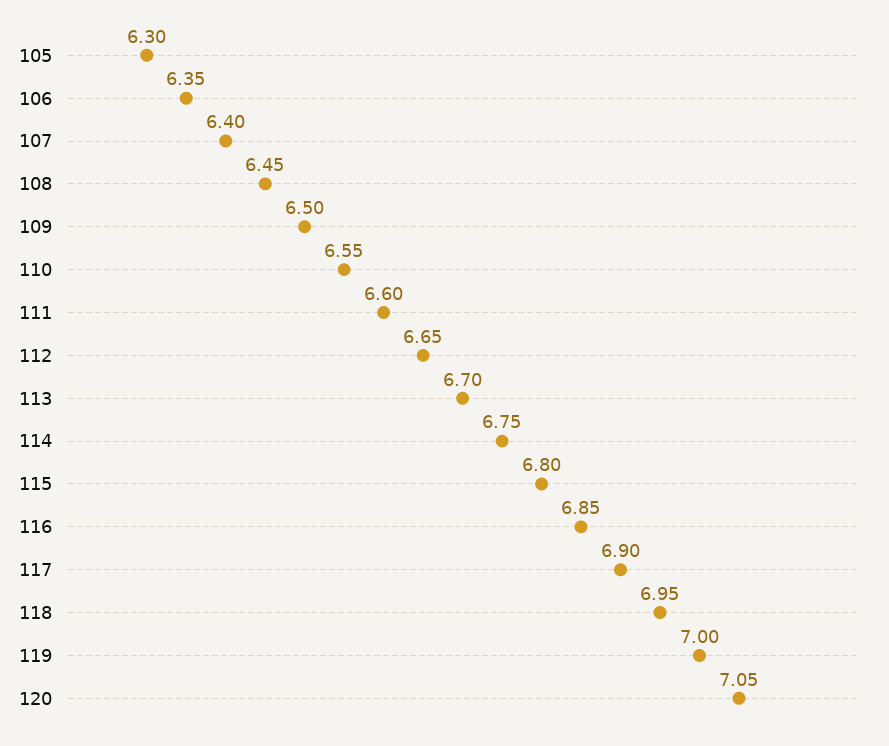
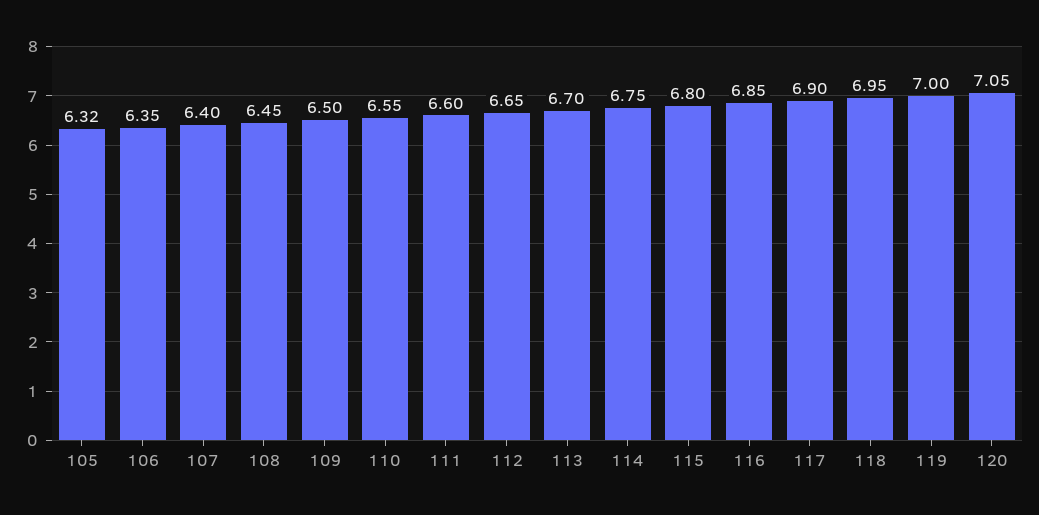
105: 6.3 -> 6.32

